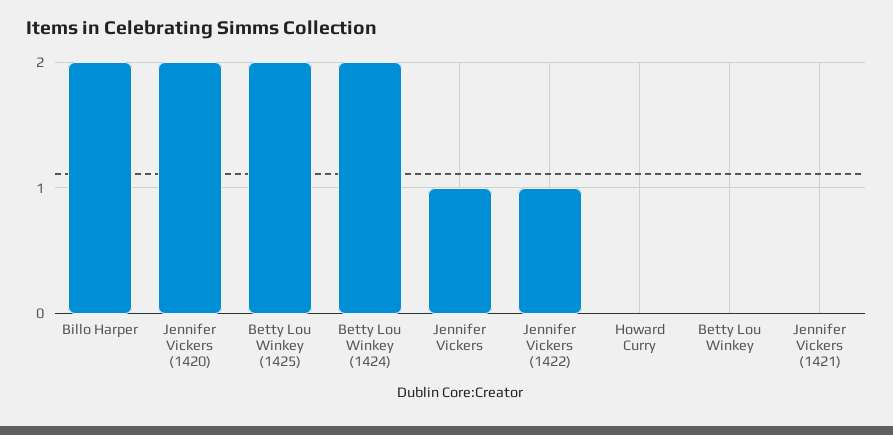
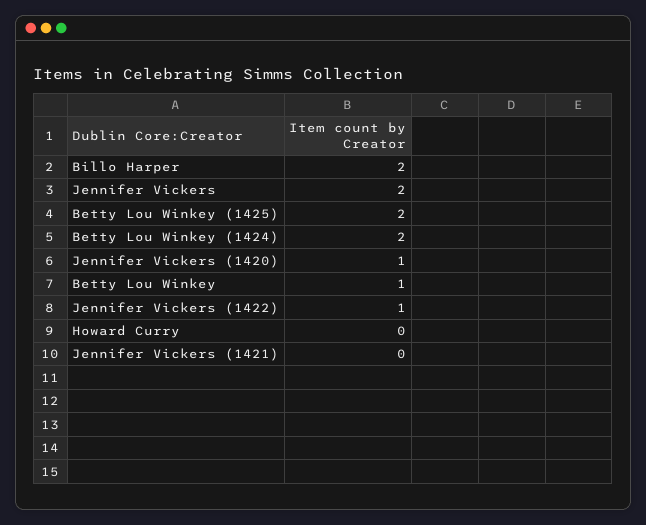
Jennifer Vickers (1420): 2 -> 1
Jennifer Vickers: 1 -> 2
Betty Lou Winkey: 0 -> 1

